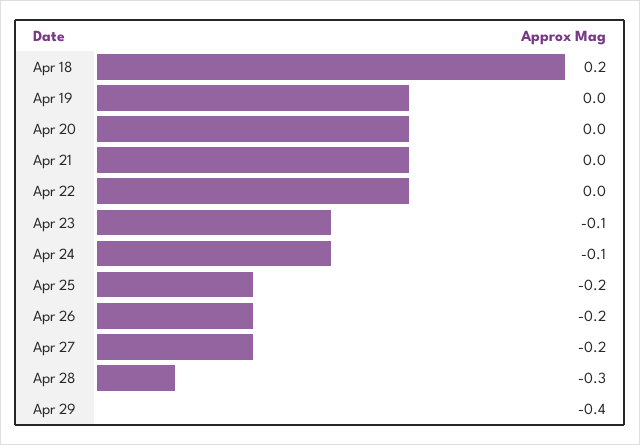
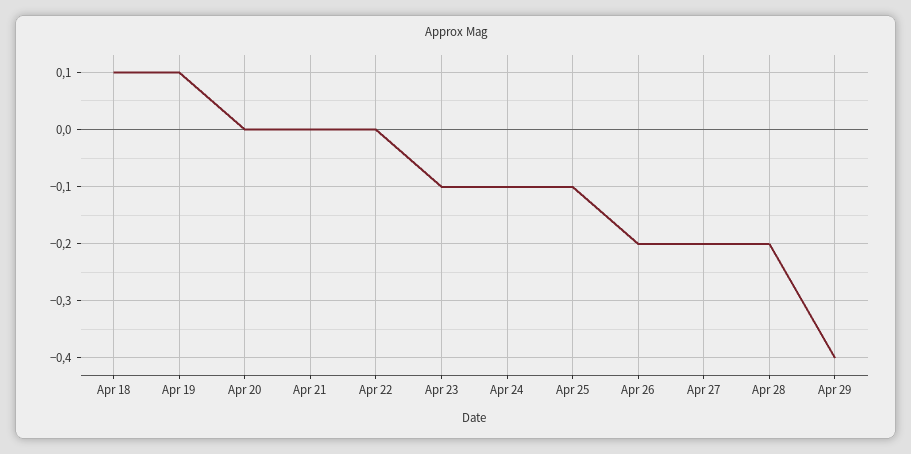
Apr 18: 0.2 -> 0.1
Apr 19: 0 -> 0.1
Apr 25: -0.2 -> -0.1
Apr 28: -0.3 -> -0.2

